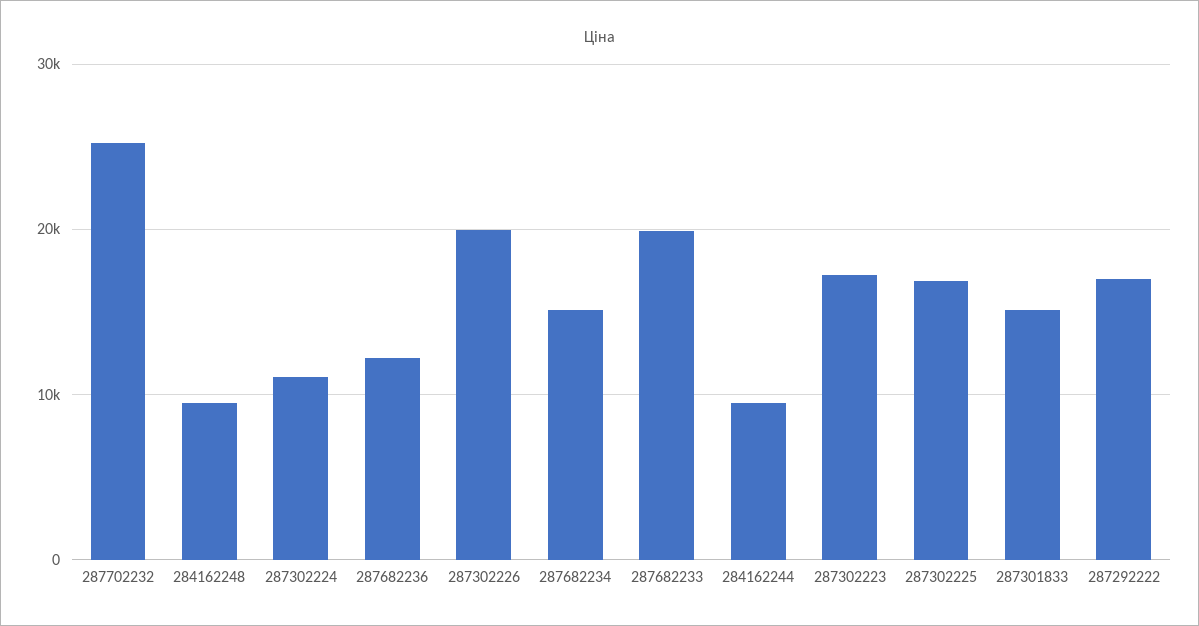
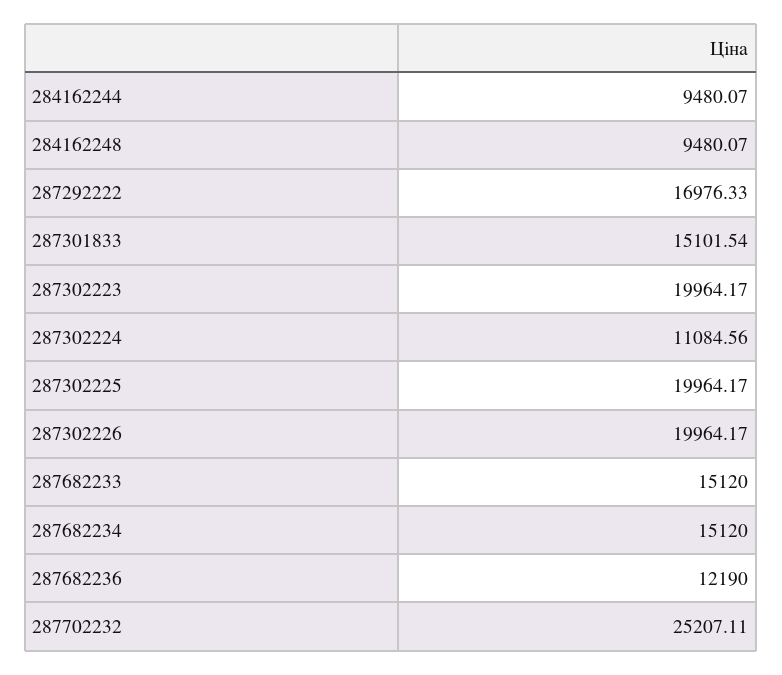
287682233: 20000 -> 15120
287302223: 17000 -> 19964.17
287302225: 17000 -> 19964.17

